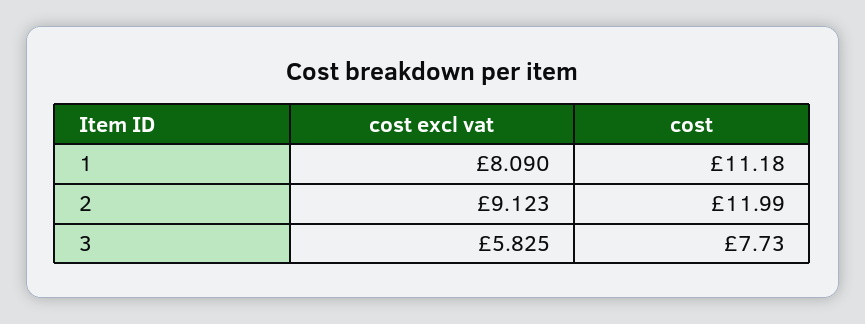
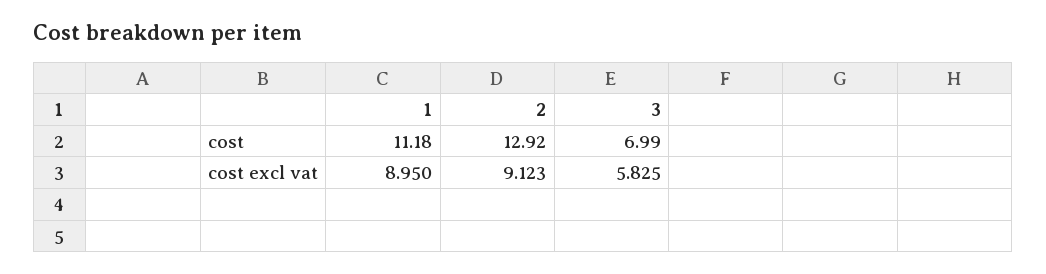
cost excl vat, 1: 8.09 -> 8.95
cost, 2: 11.99 -> 12.92
cost, 3: 7.73 -> 6.99

